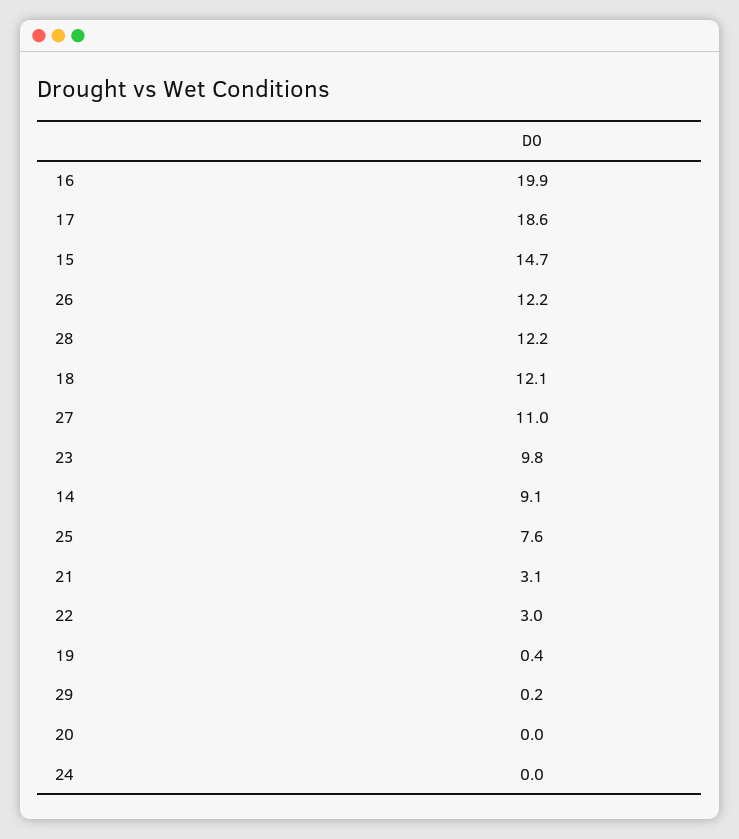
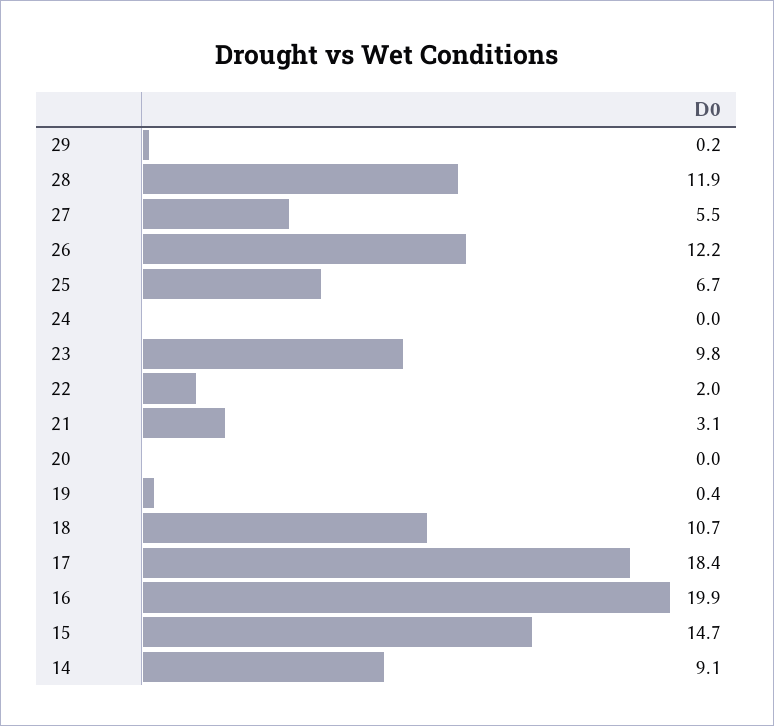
17: 18.6 -> 18.4
28: 12.2 -> 11.9
18: 12.1 -> 10.7
27: 11 -> 5.5
25: 7.6 -> 6.7
22: 3 -> 2

